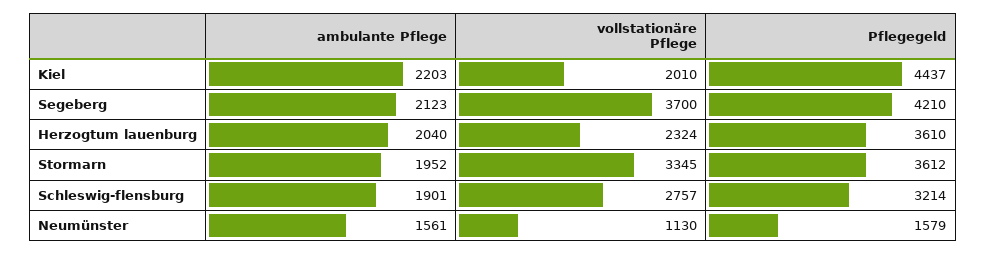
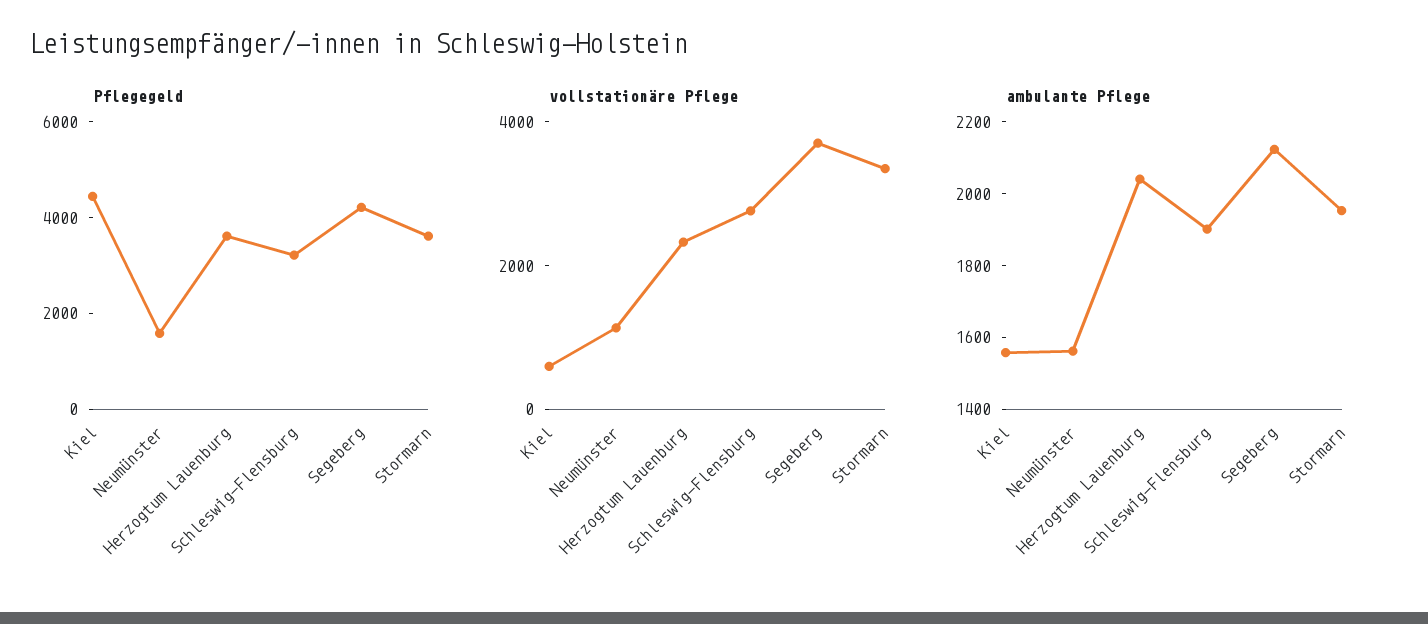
ambulante Pflege, Kiel: 2203 -> 1550
vollstationäre Pflege, Kiel: 2010 -> 500

